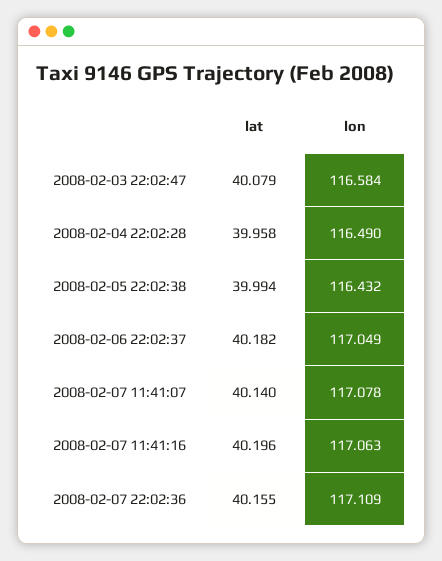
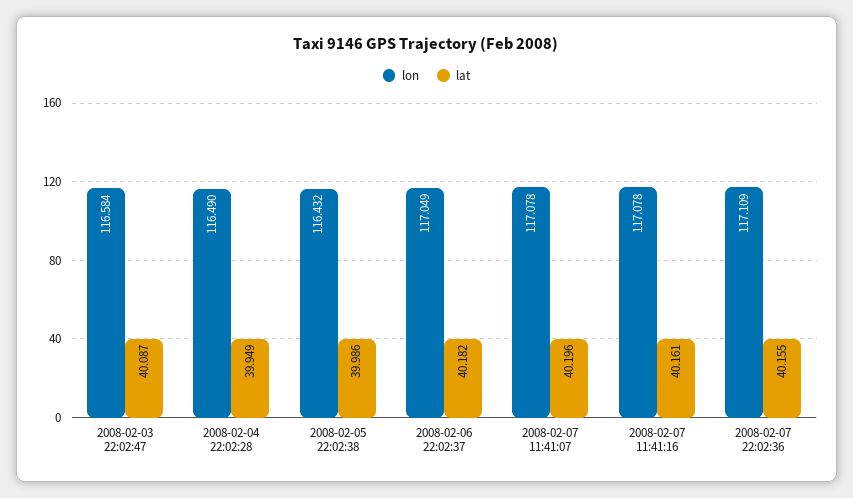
lat, 2008-02-03 22:02:47: 40.079 -> 40.087
lat, 2008-02-04 22:02:28: 39.958 -> 39.949
lat, 2008-02-05 22:02:38: 39.994 -> 39.986
lat, 2008-02-07 11:41:07: 40.14 -> 40.196
lat, 2008-02-07 11:41:16: 40.196 -> 40.161
lon, 2008-02-07 11:41:16: 117.063 -> 117.078

